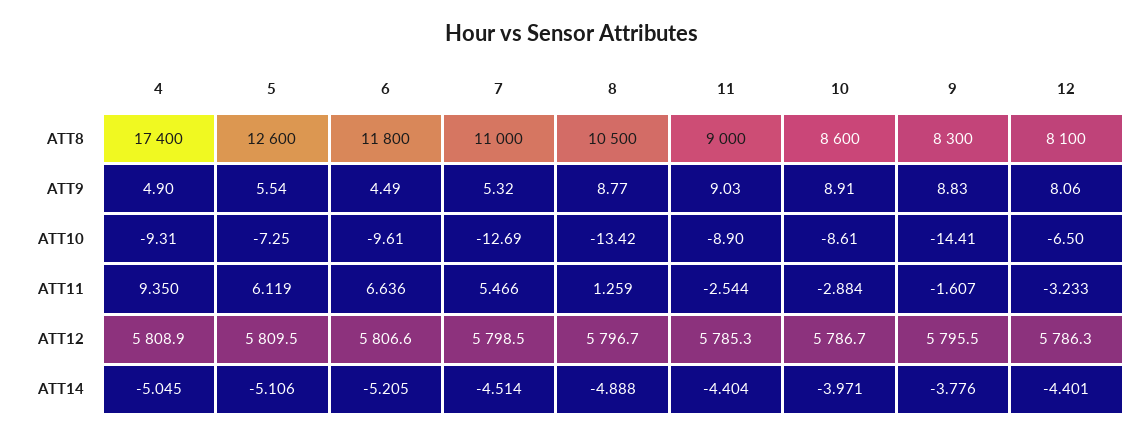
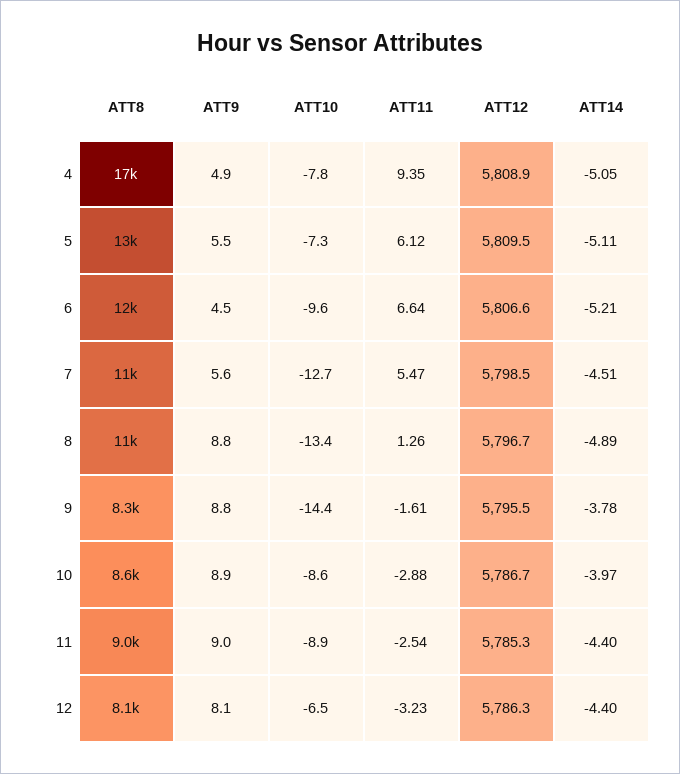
7, ATT9: 5.32 -> 5.6
4, ATT10: -9.31 -> -7.8

